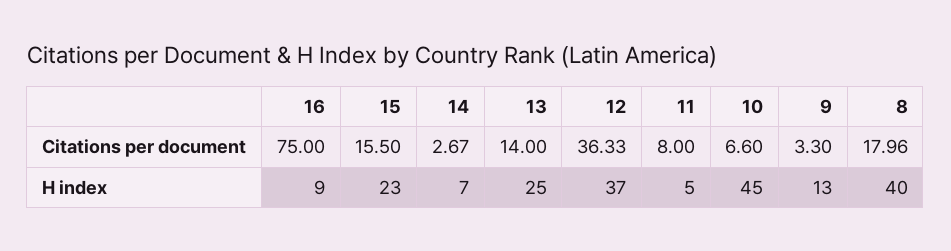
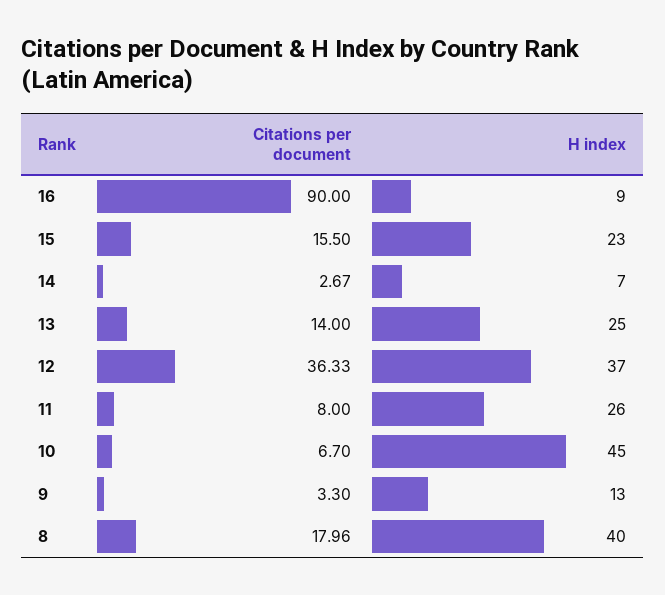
16, Citations per document: 75 -> 90
10, Citations per document: 6.6 -> 6.7
11, H index: 5 -> 26

